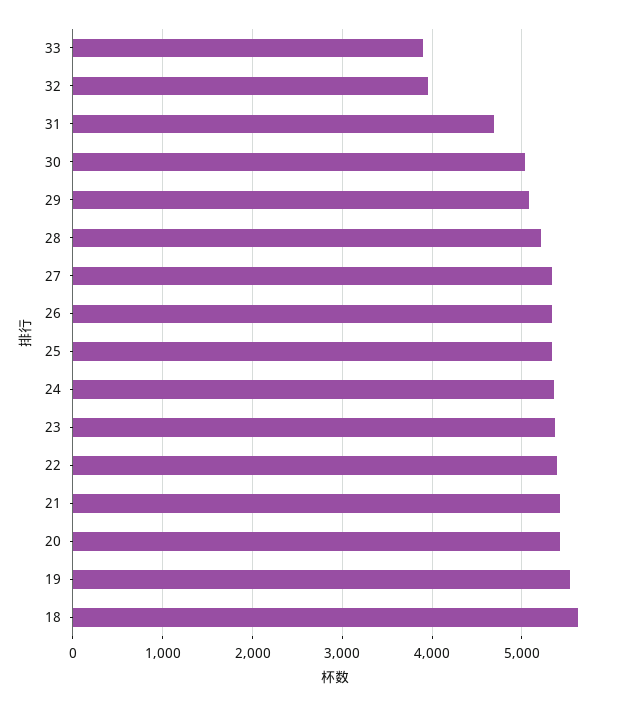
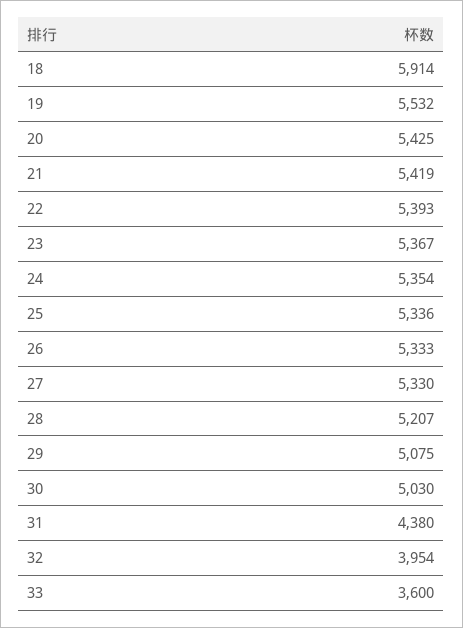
33: 3900 -> 3600
31: 4700 -> 4380
18: 5600 -> 5914

